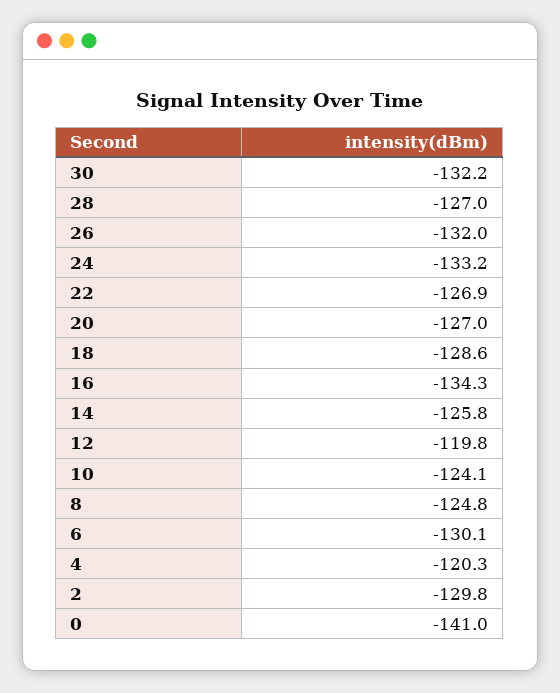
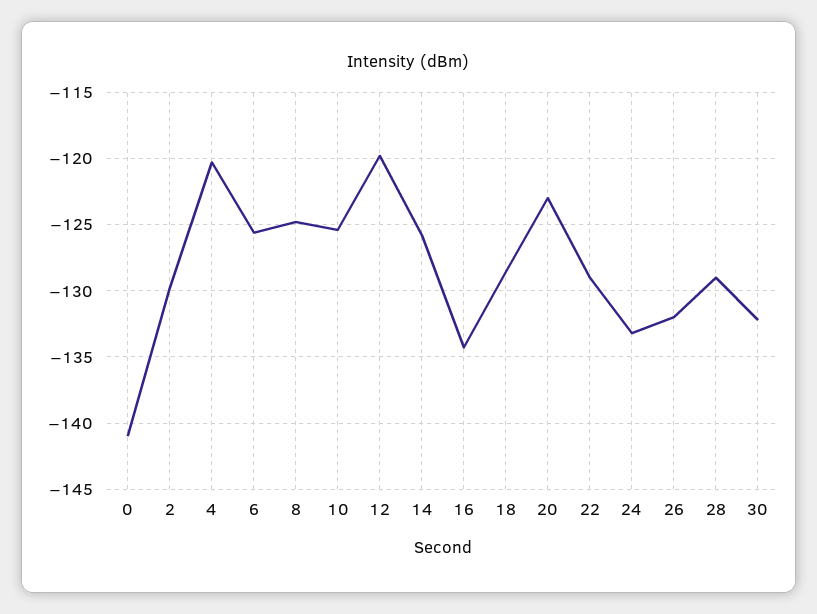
28: -127 -> -129
22: -126.9 -> -129
20: -127 -> -123
10: -124.1 -> -125.5
6: -130.1 -> -125.5

